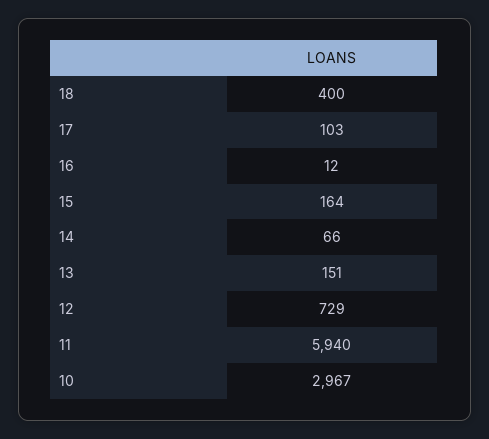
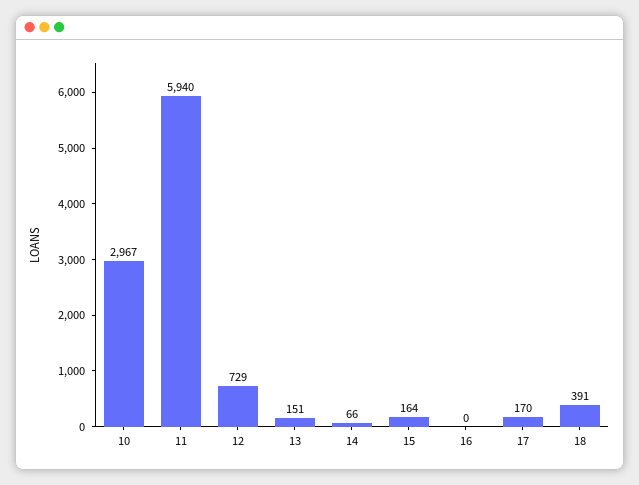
18: 400 -> 391
17: 103 -> 170
16: 12 -> 0

